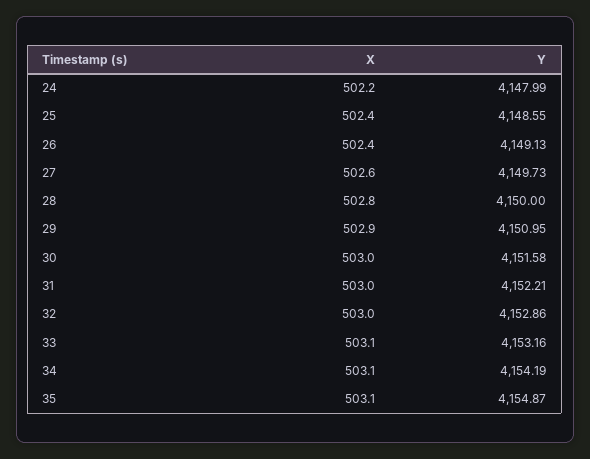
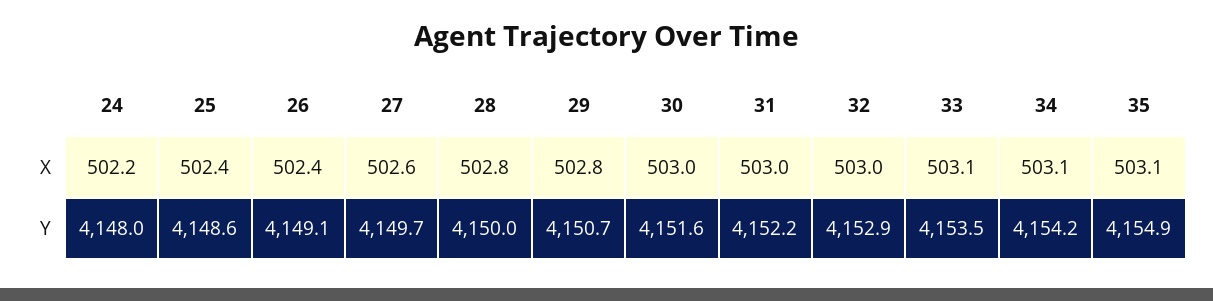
X, 29: 502.9 -> 502.8
Y, 29: 4150.95 -> 4150.7
Y, 33: 4153.16 -> 4153.5

